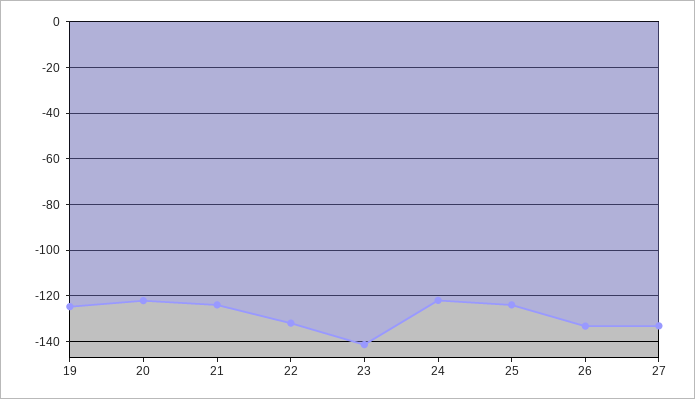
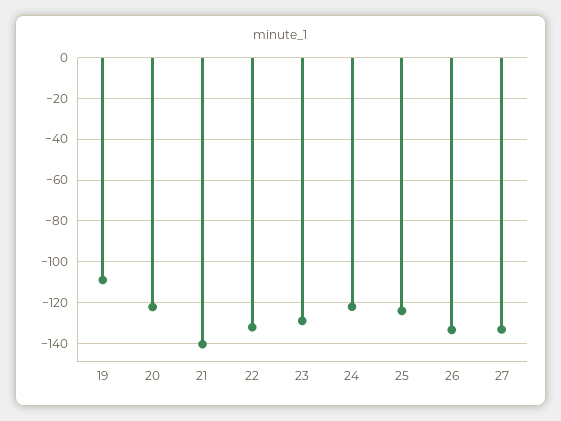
19: -125 -> -110
21: -125 -> -140
23: -140 -> -130

